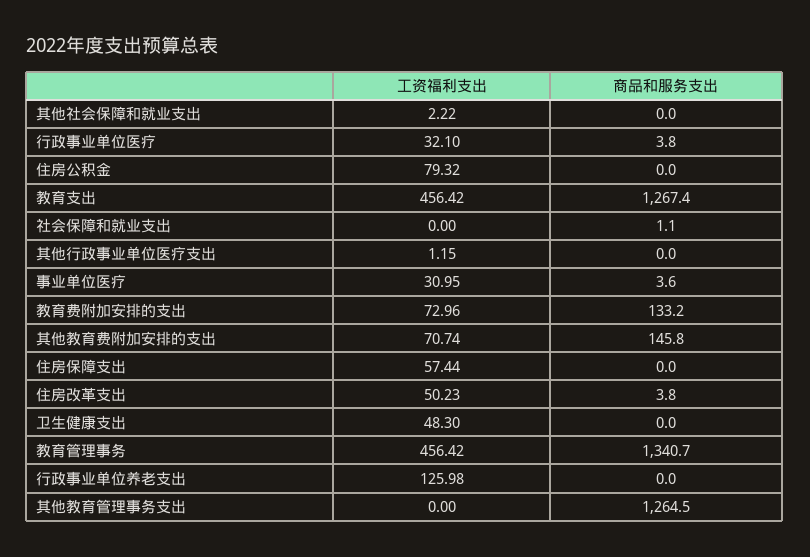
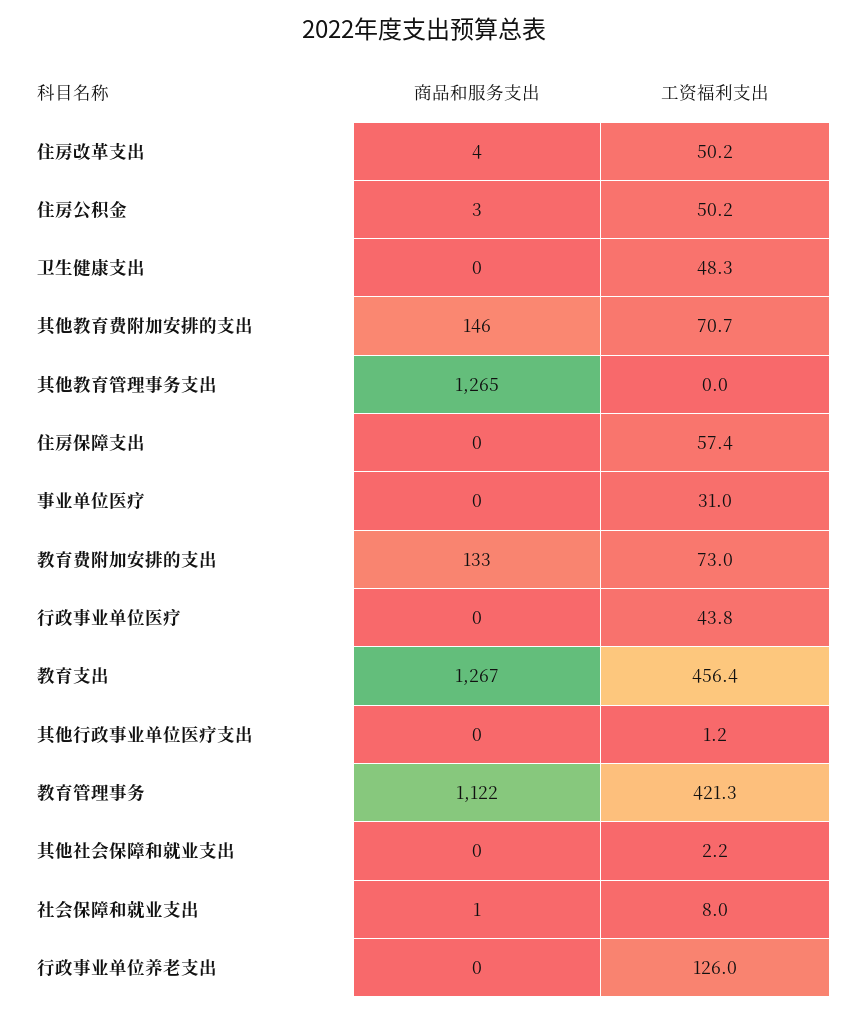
工资福利支出, 行政事业单位医疗: 32.1 -> 43.8
商品和服务支出, 行政事业单位医疗: 3.8 -> 0
工资福利支出, 住房公积金: 79.32 -> 50.2
商品和服务支出, 住房公积金: 0 -> 3
工资福利支出, 社会保障和就业支出: 0 -> 8
商品和服务支出, 事业单位医疗: 3.6 -> 0
工资福利支出, 教育管理事务: 456.42 -> 421.3
商品和服务支出, 教育管理事务: 1340.7 -> 1122

